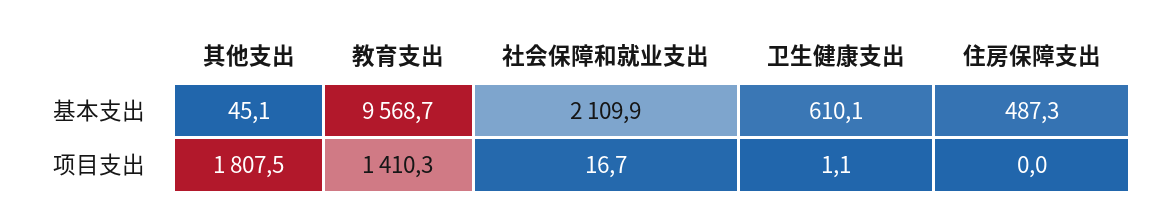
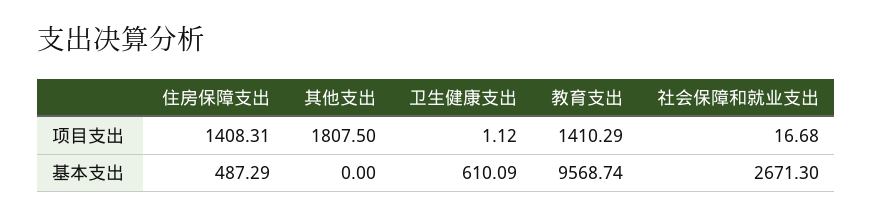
其他支出, 基本支出: 45.1 -> 0
社会保障和就业支出, 基本支出: 2109.9 -> 2671.3
住房保障支出, 项目支出: 0 -> 1408.31

